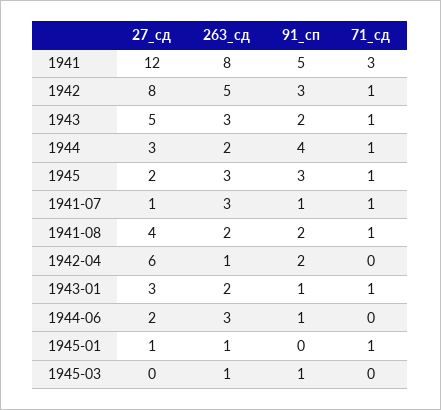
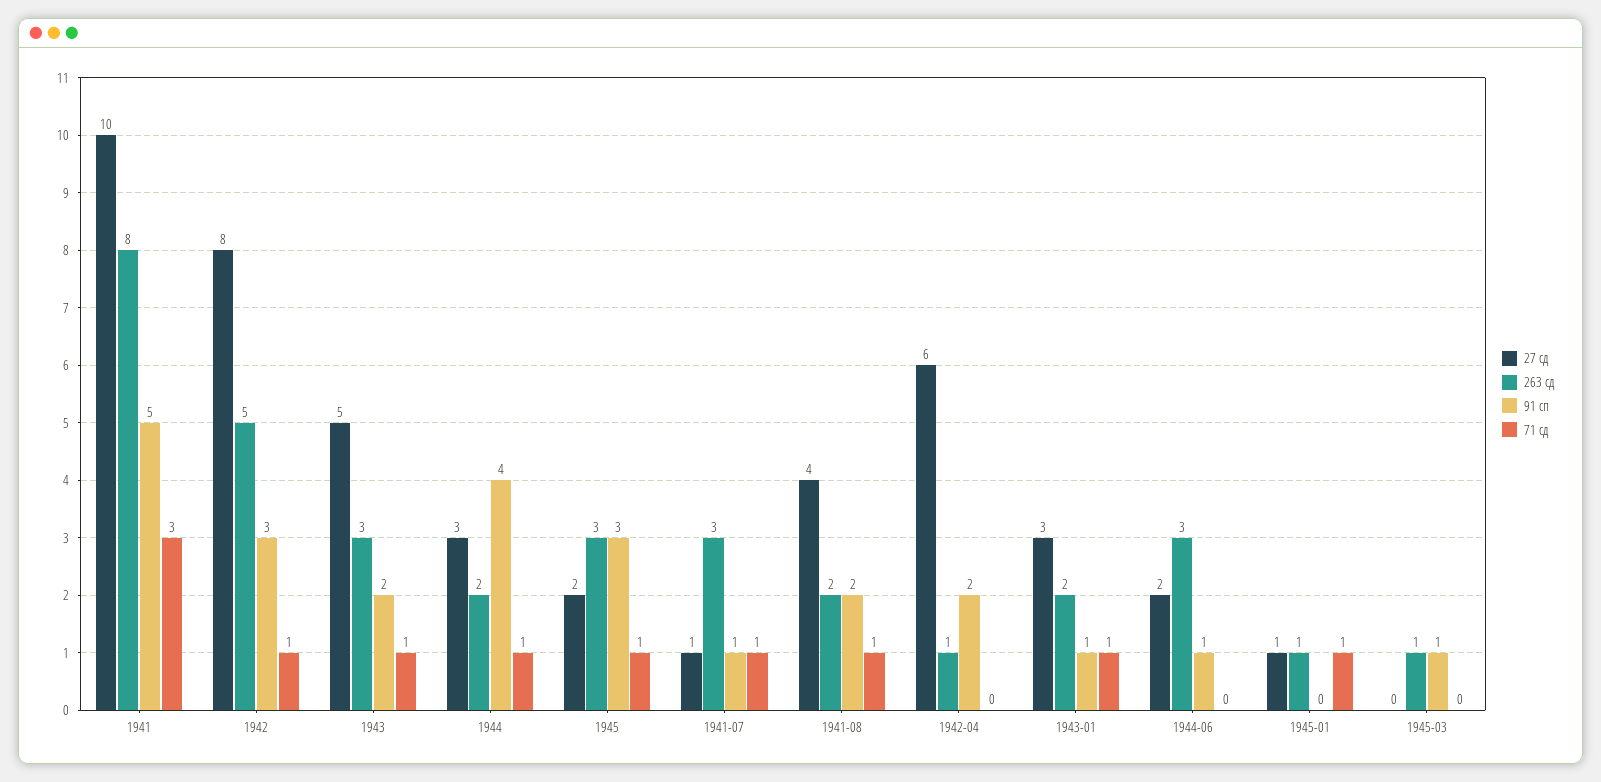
27_сд, 1941: 12 -> 10

